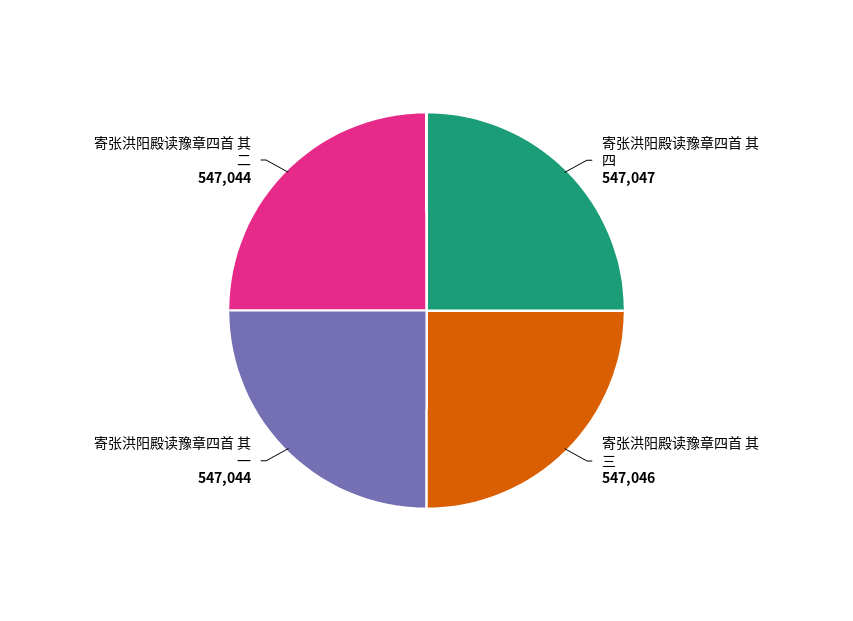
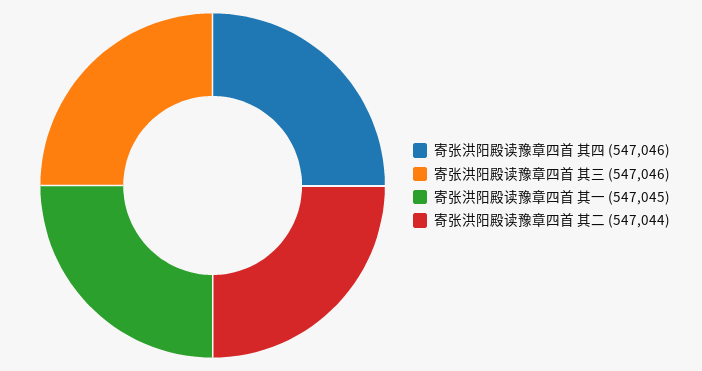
寄张洪阳殿读豫章四首 其四: 547047 -> 547046
寄张洪阳殿读豫章四首 其一: 547044 -> 547045

